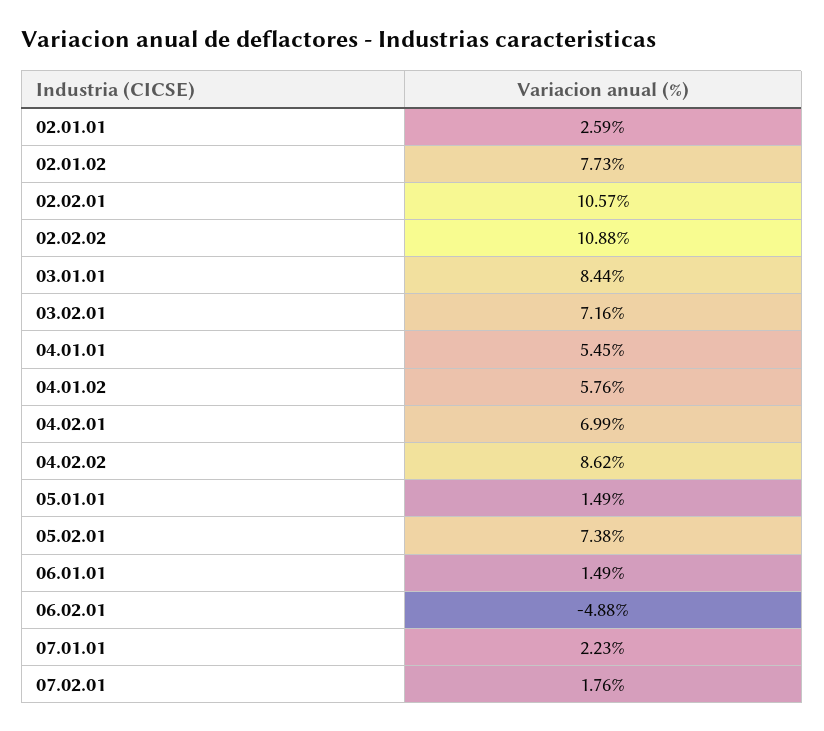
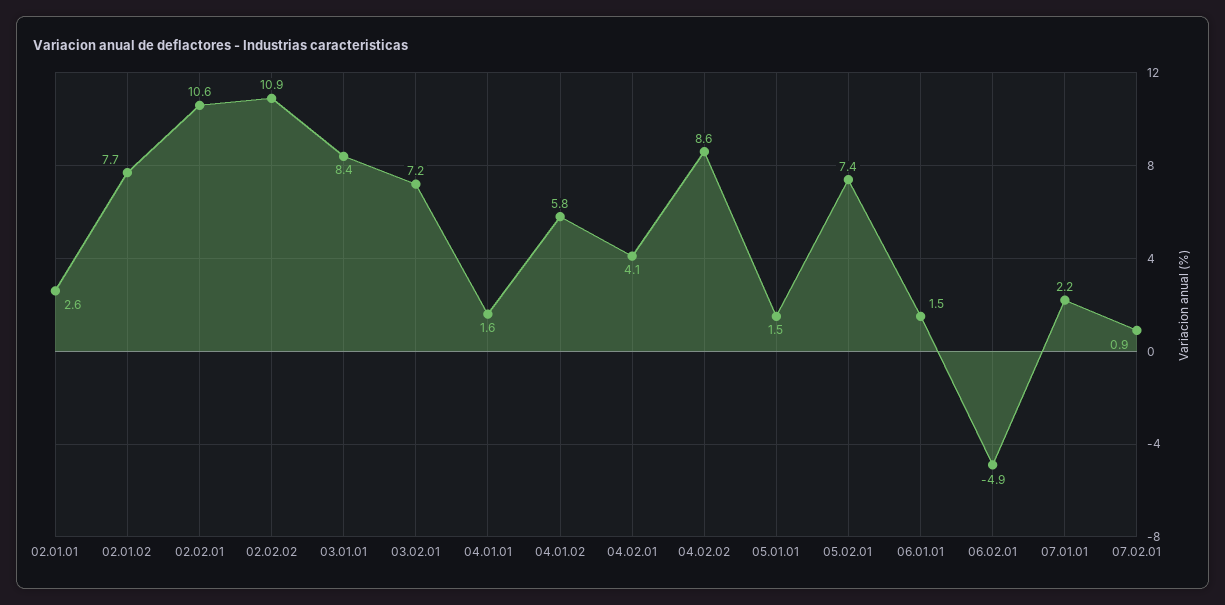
04.01.01: 5.45 -> 1.6
04.02.01: 6.99 -> 4.1
07.02.01: 1.76 -> 0.9

